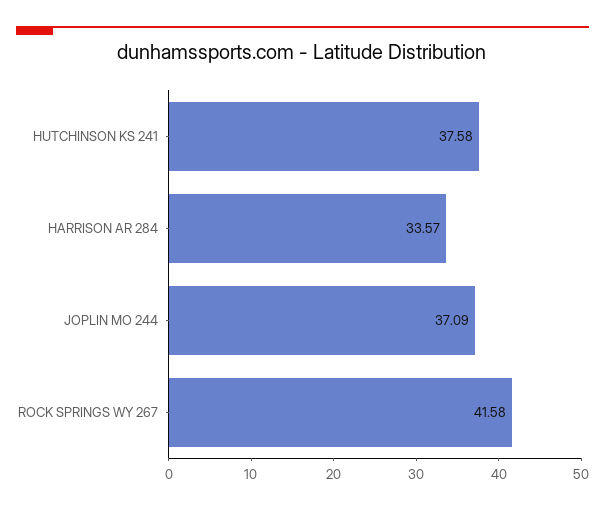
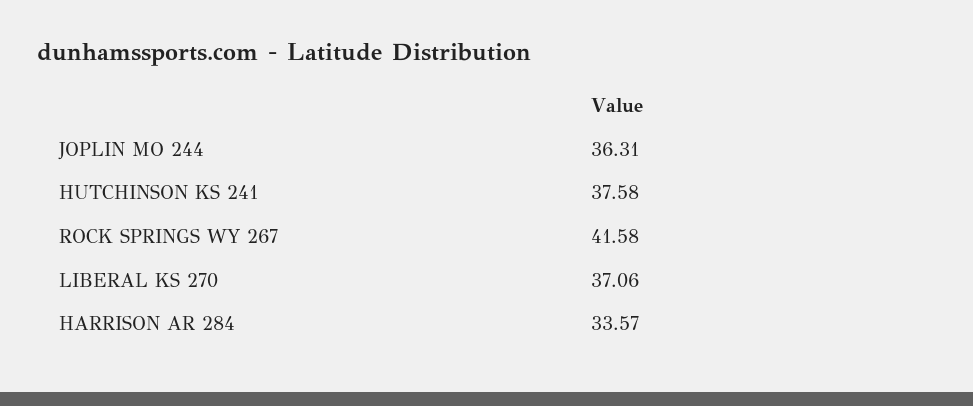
JOPLIN MO 244: 37.09 -> 36.31
LIBERAL KS 270: none -> 37.06

